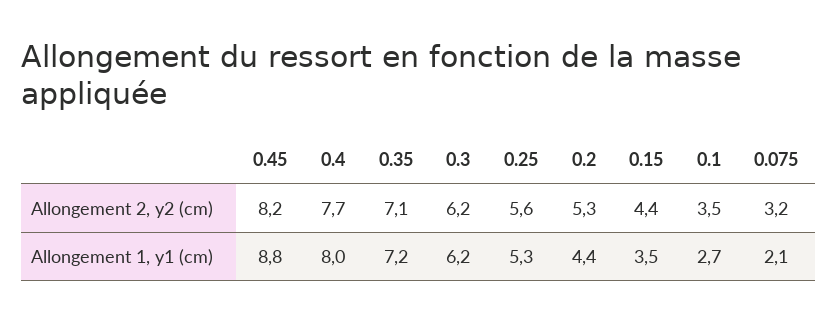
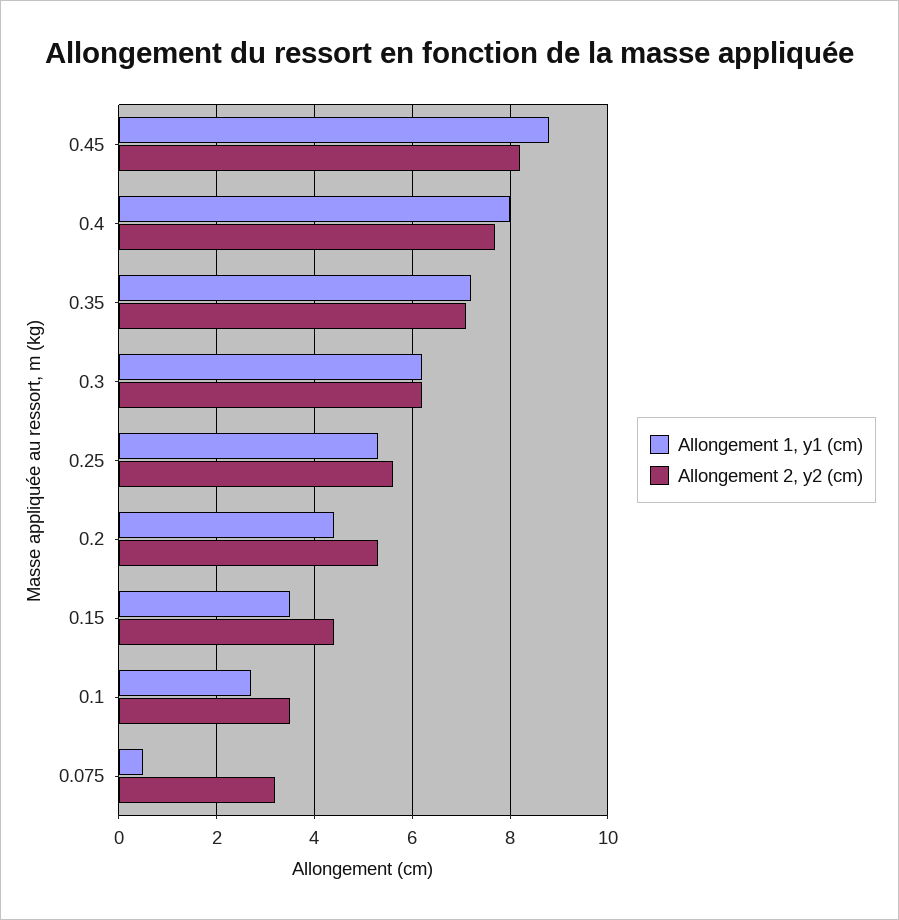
Allongement 1, y1 (cm), 0.075: 2.1 -> 0.5

